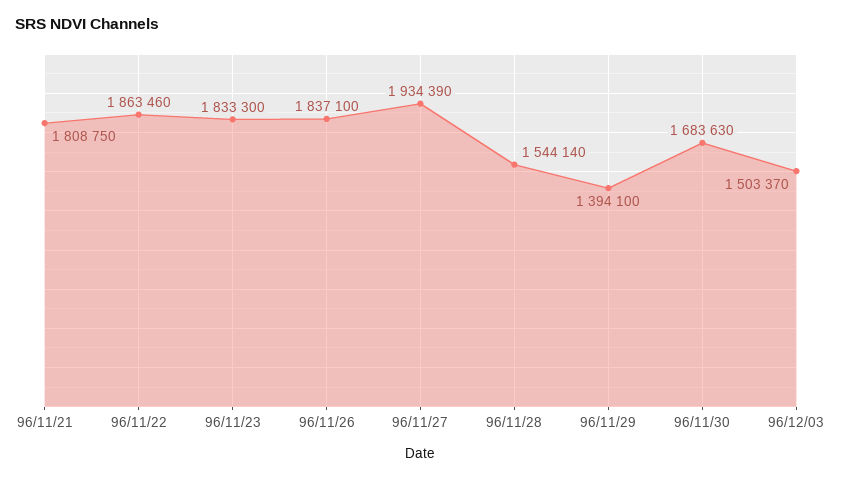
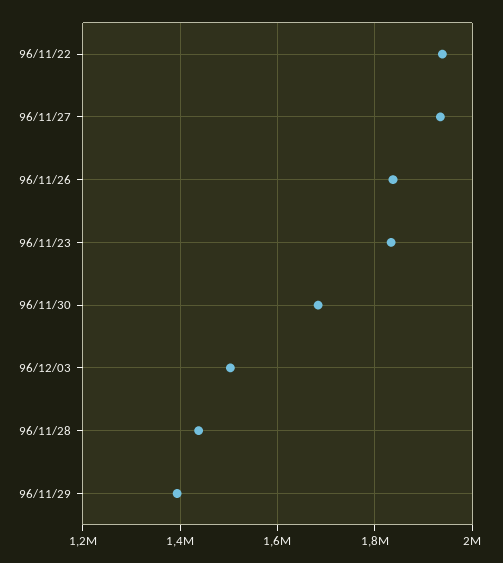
96/11/21: 1808750 -> none
96/11/22: 1863460 -> 1940000
96/11/28: 1544140 -> 1440000

